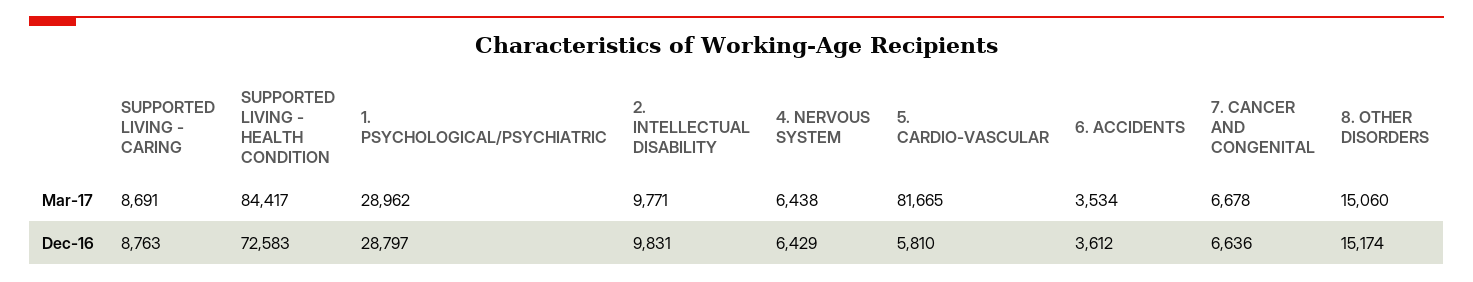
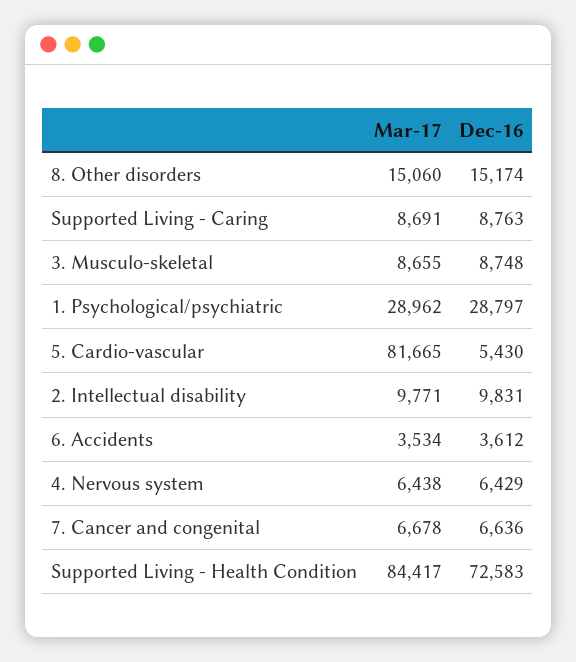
5. CARDIO-VASCULAR, Dec-16: 5810 -> 5430
3. Musculo-skeletal, Mar-17: none -> 8655
3. Musculo-skeletal, Dec-16: none -> 8748

